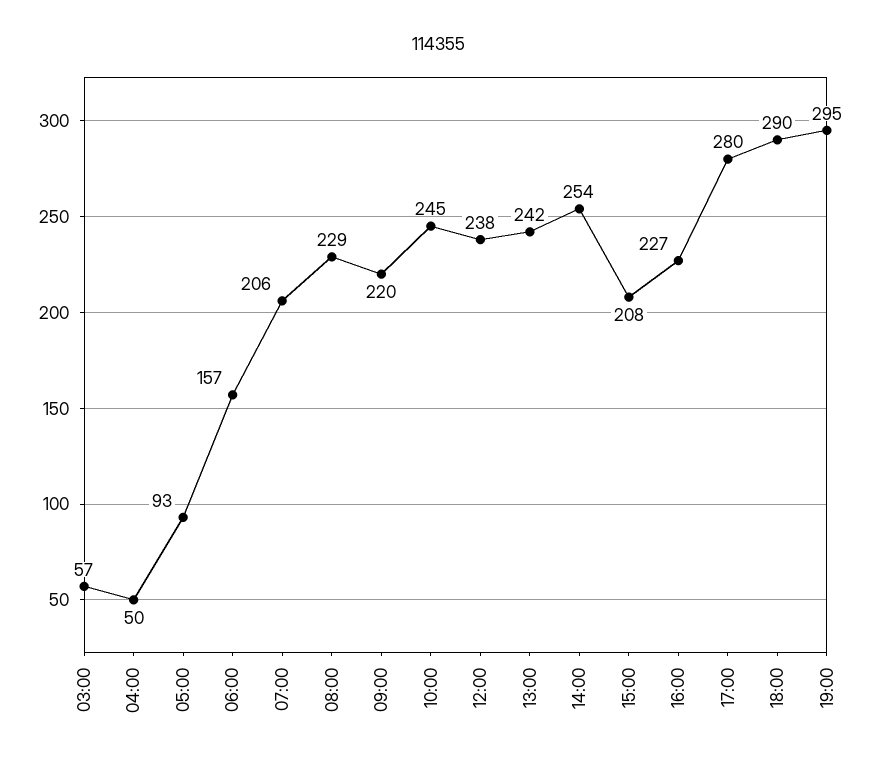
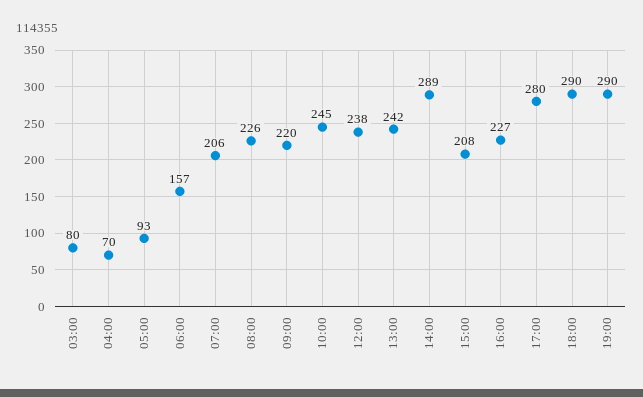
03:00: 57 -> 80
04:00: 50 -> 70
08:00: 229 -> 226
14:00: 254 -> 289
19:00: 295 -> 290

